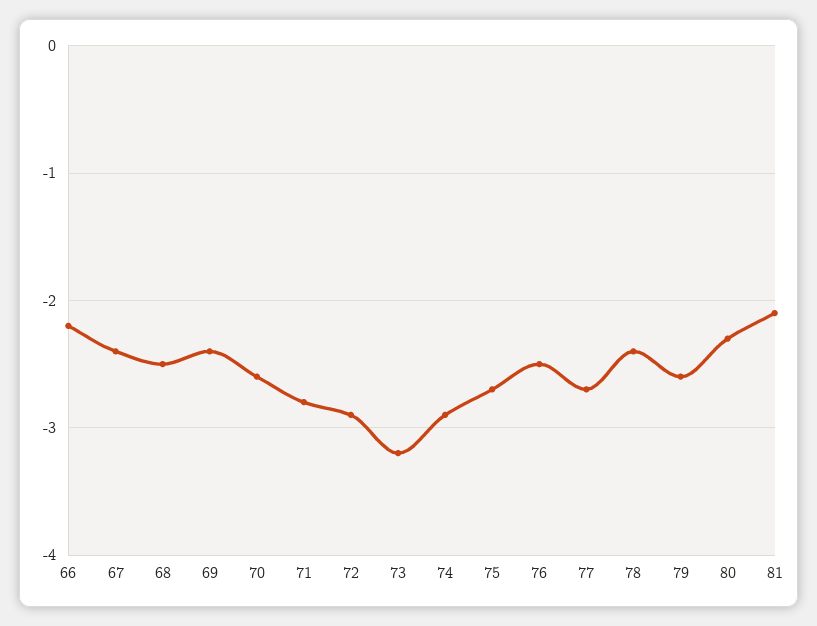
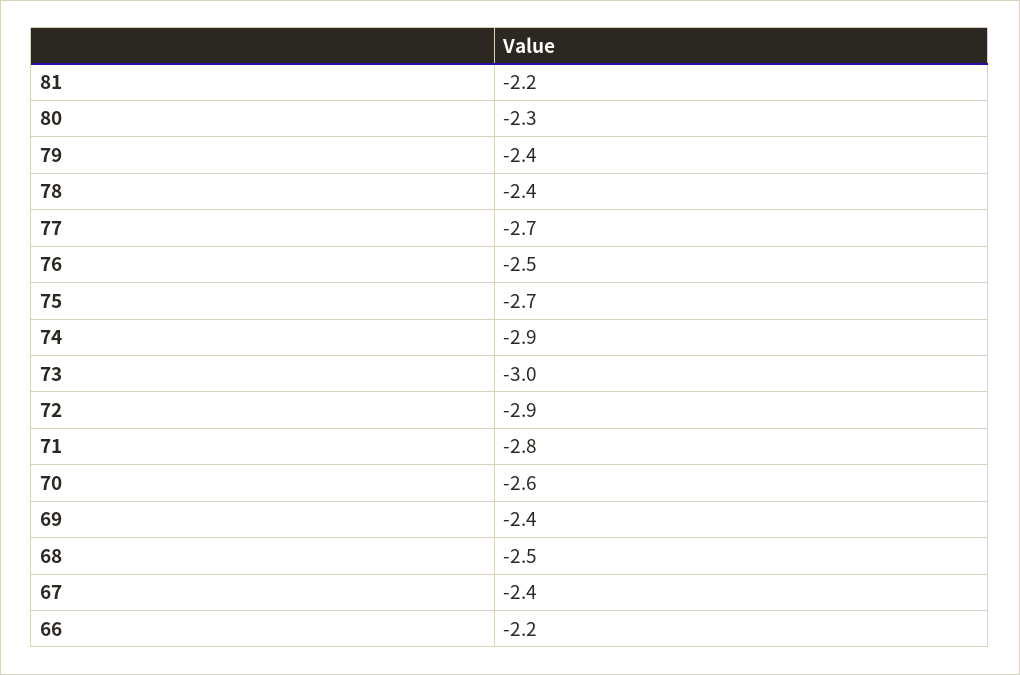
73: -3.2 -> -3
79: -2.6 -> -2.4
81: -2.1 -> -2.2

